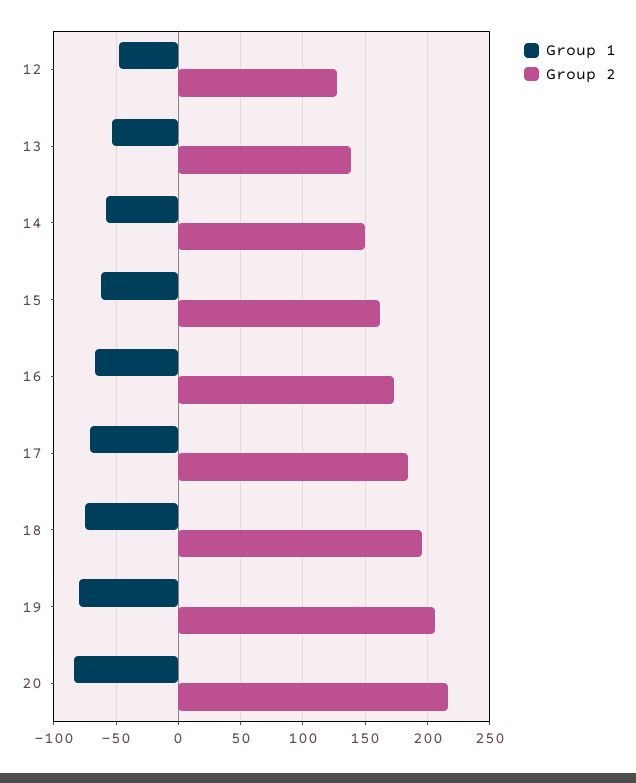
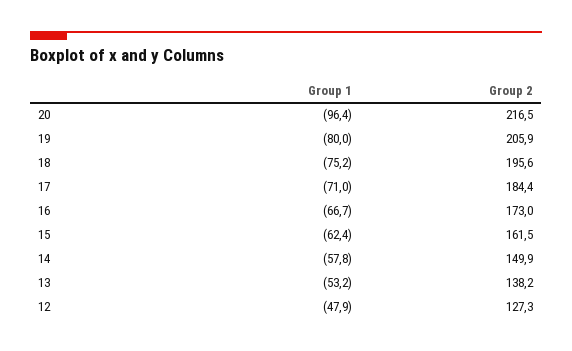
Group 1, 20: -85 -> -96.4

